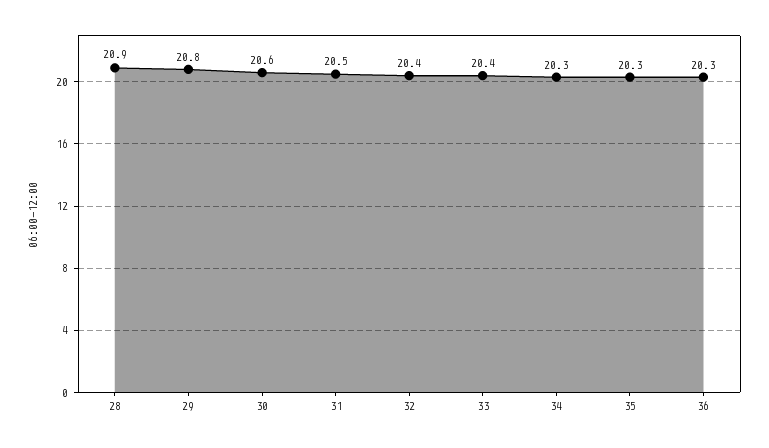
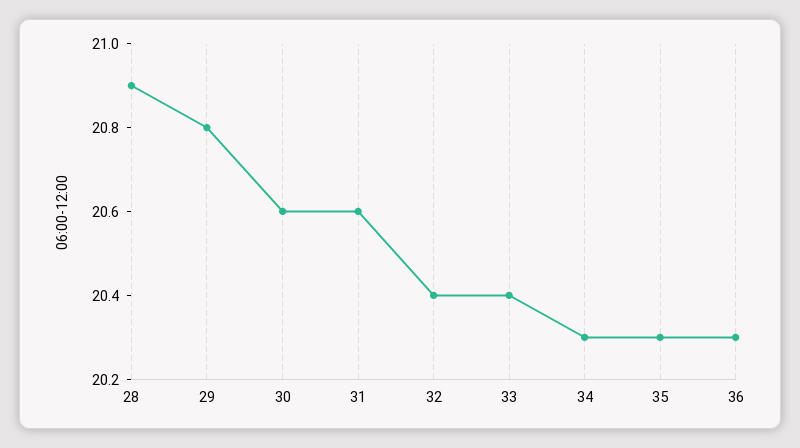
31: 20.5 -> 20.6

